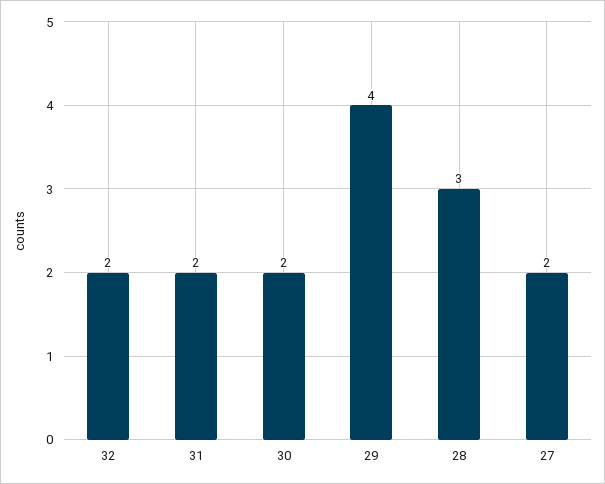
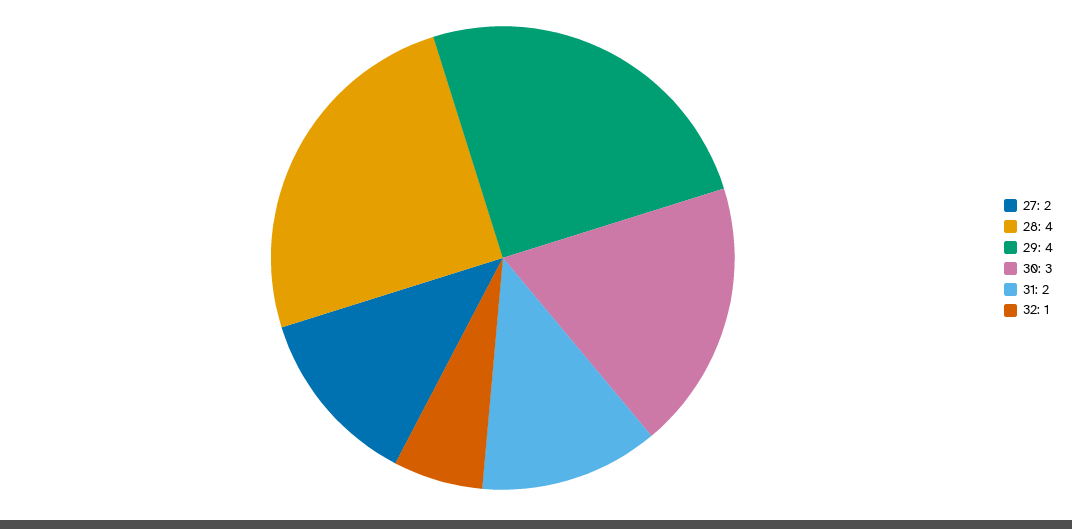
32: 2 -> 1
30: 2 -> 3
28: 3 -> 4

